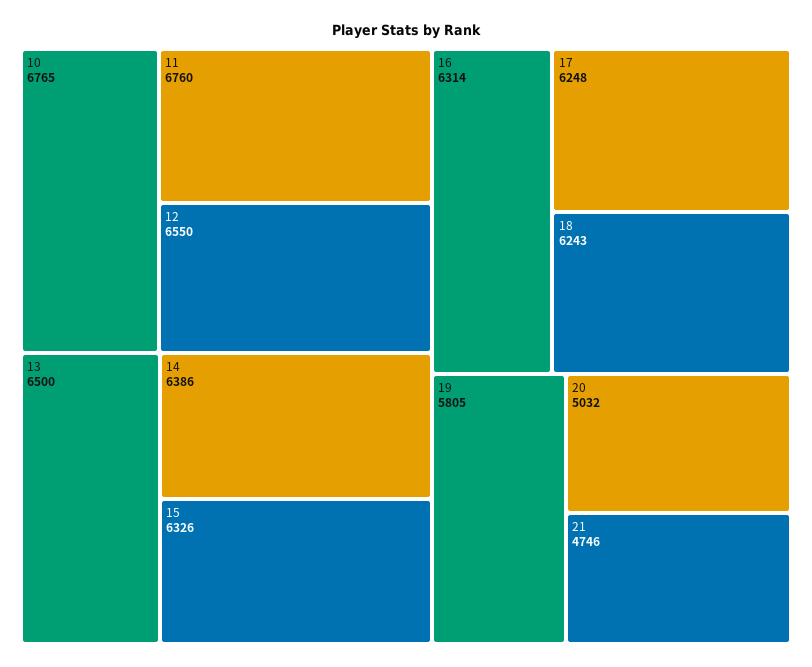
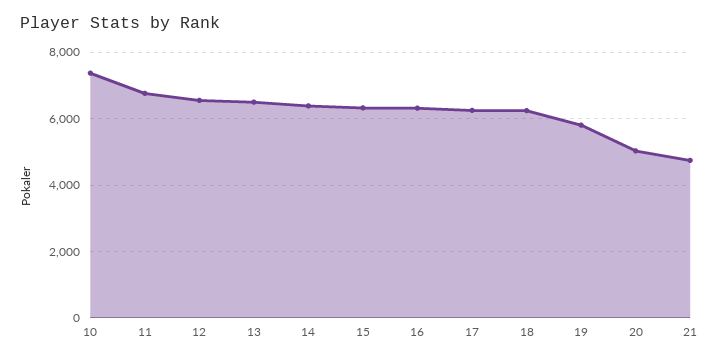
10: 6765 -> 7400

